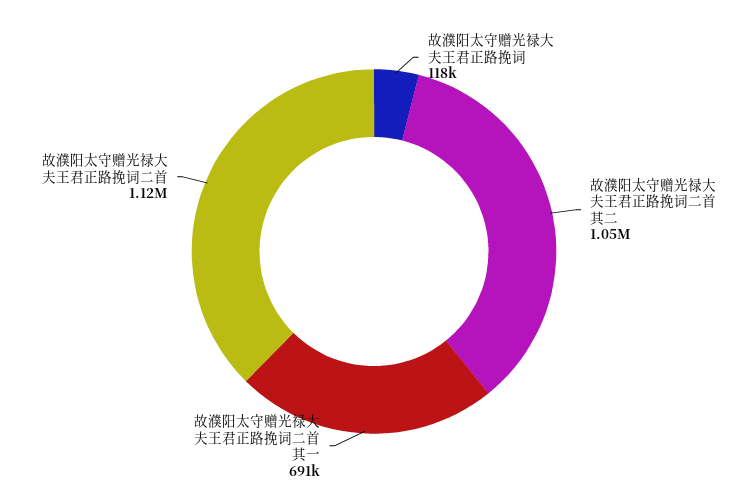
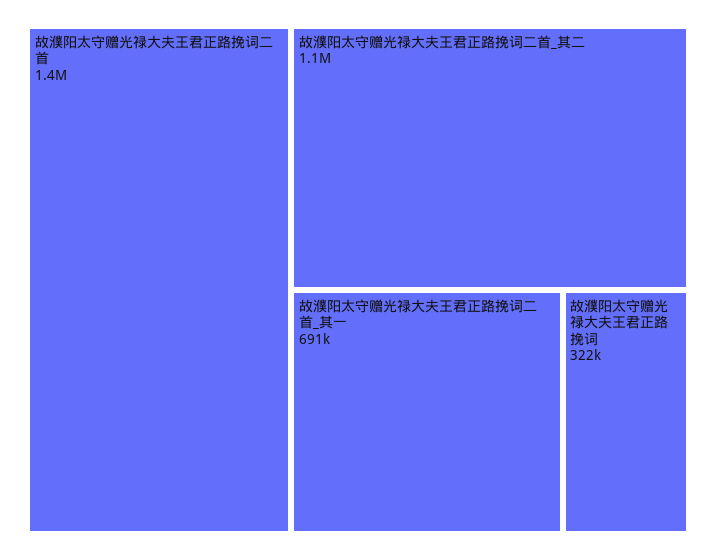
故濮阳太守赠光禄大夫王君正路挽词: 118000 -> 322000
故濮阳太守赠光禄大夫王君正路挽词二首: 1120000 -> 1400000

